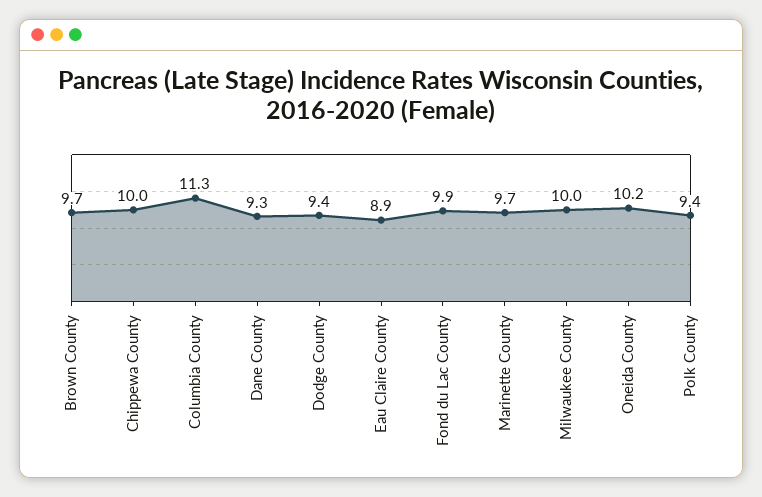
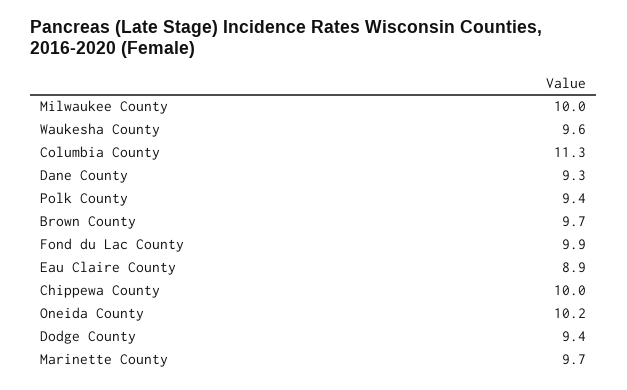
Waukesha County: none -> 9.6

